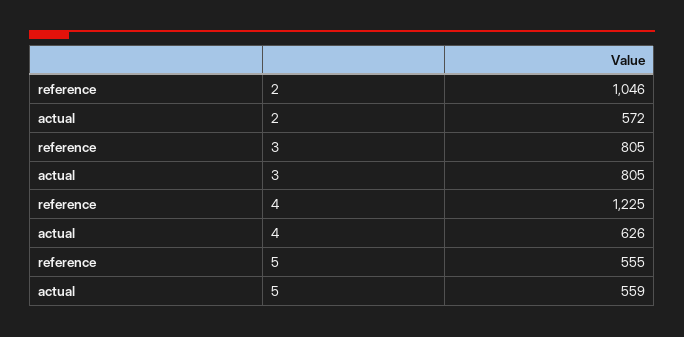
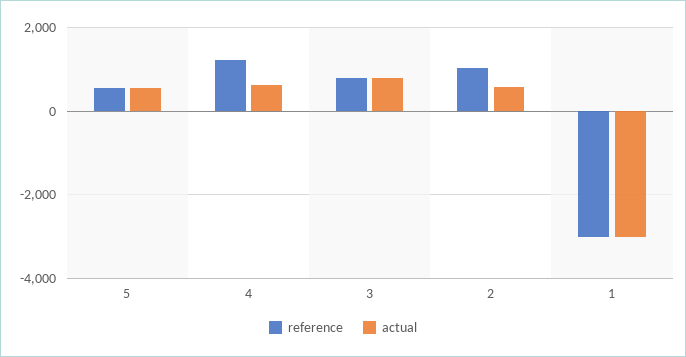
reference, 1: none -> -3000
actual, 1: none -> -3000

